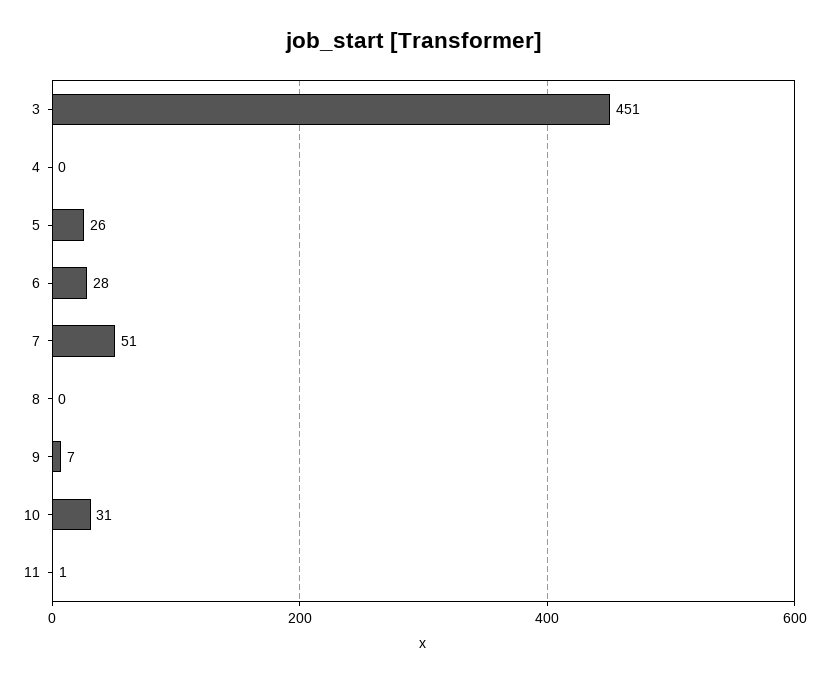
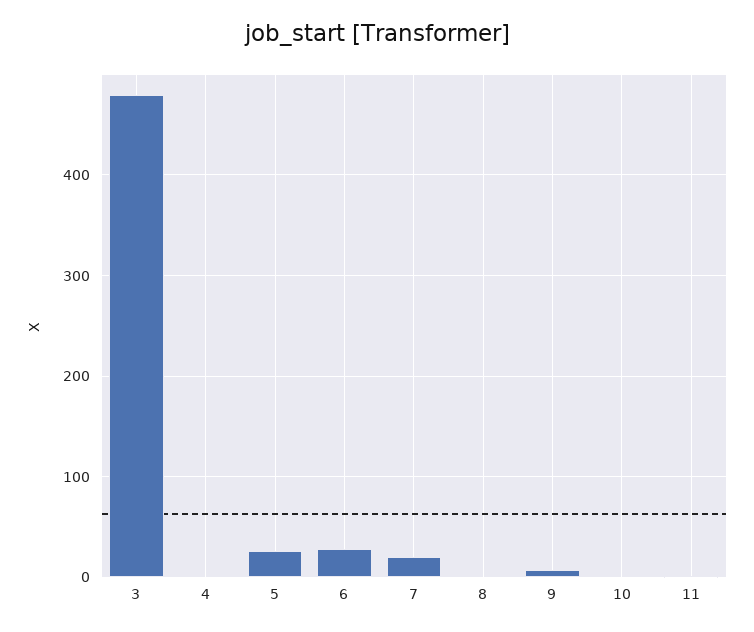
3: 451 -> 480
7: 51 -> 20
10: 31 -> 0

